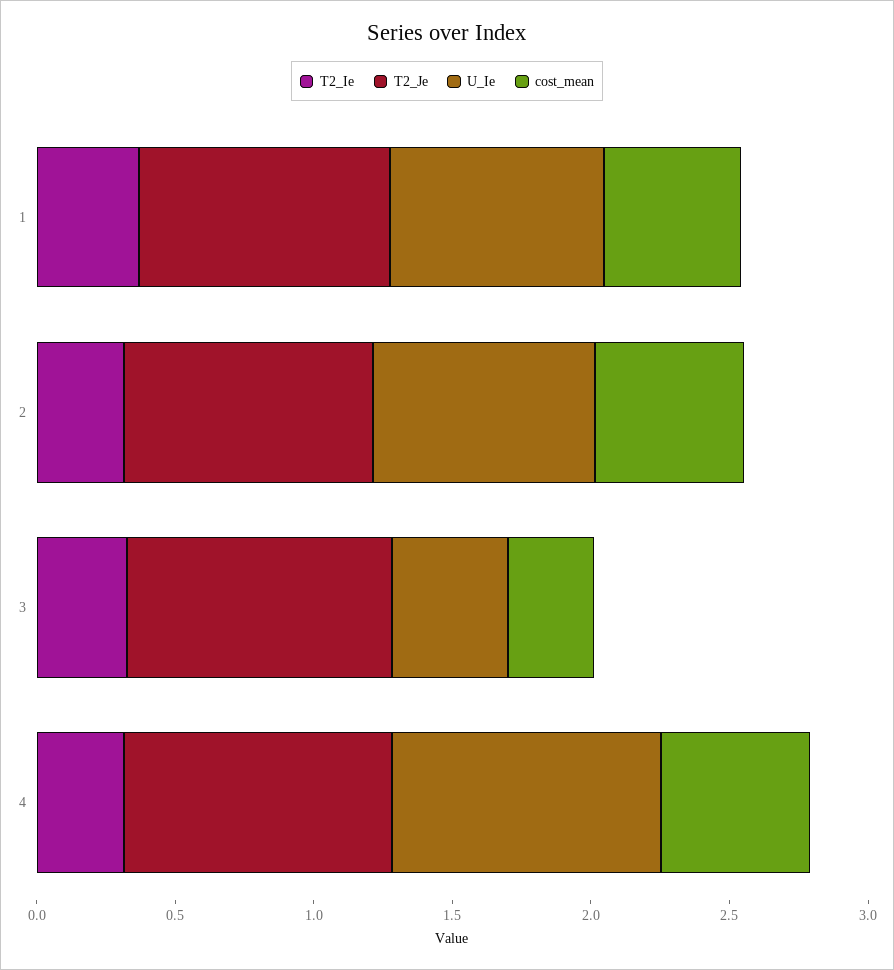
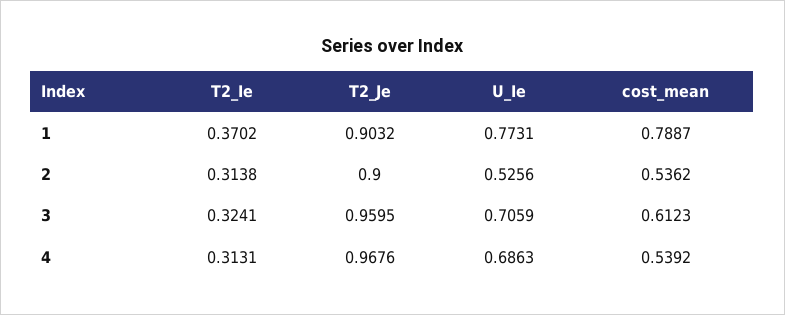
cost_mean, 1: 0.5 -> 0.7887
U_Ie, 2: 0.8 -> 0.5256
U_Ie, 3: 0.4 -> 0.7059
cost_mean, 3: 0.3 -> 0.6123
U_Ie, 4: 1 -> 0.6863

